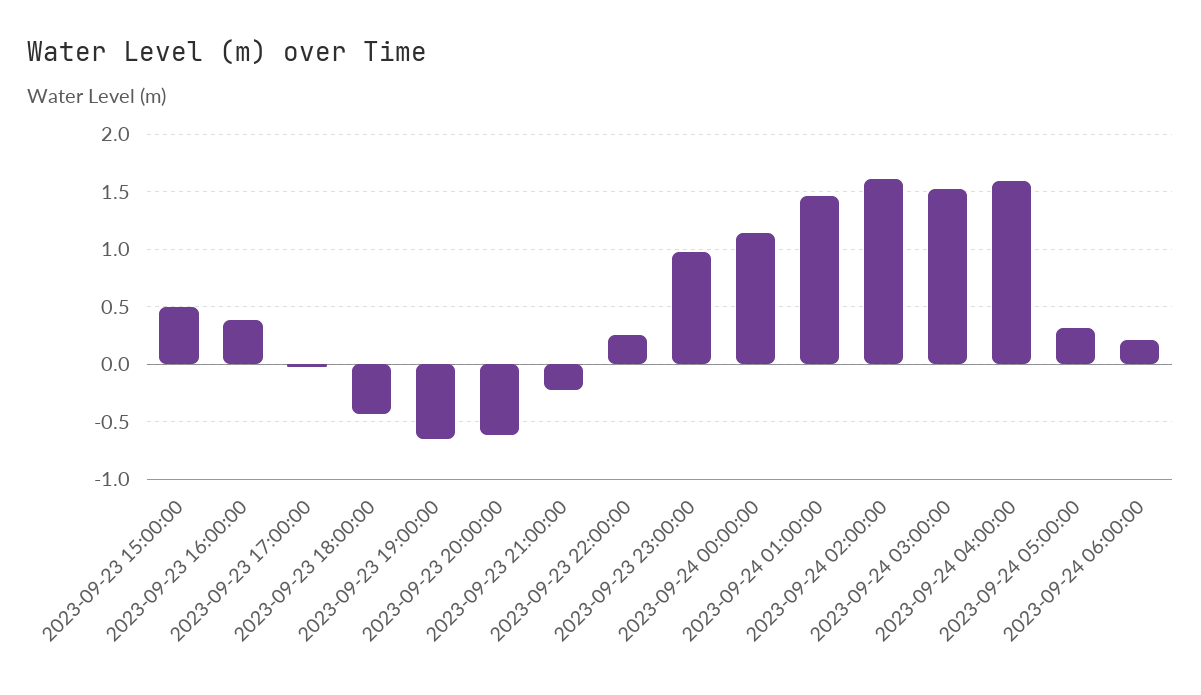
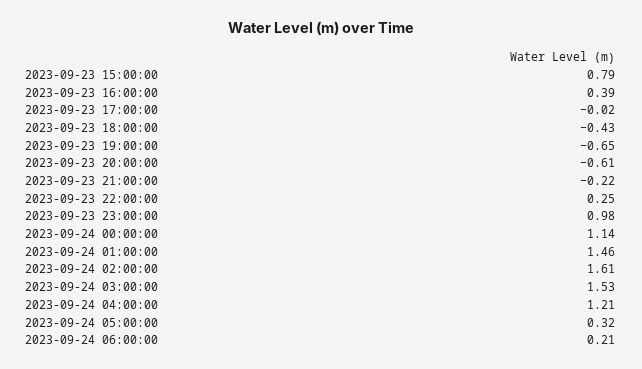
2023-09-23 15:00:00: 0.5 -> 0.79
2023-09-24 04:00:00: 1.6 -> 1.21

